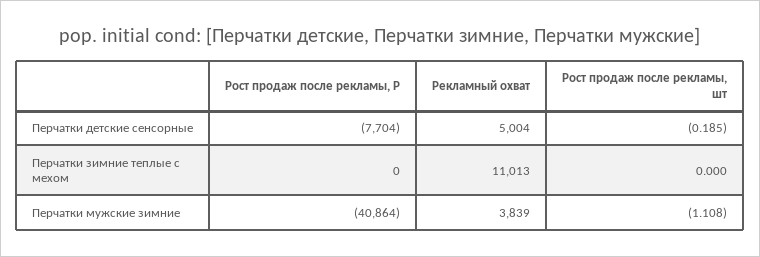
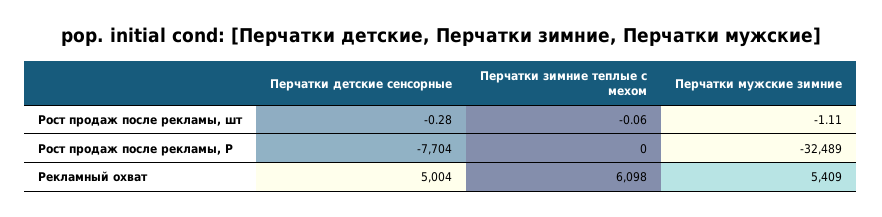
Рост продаж после рекламы, шт, Перчатки детские сенсорные: -0.185 -> -0.28
Рекламный охват, Перчатки зимние теплые с мехом: 11013 -> 6098
Рост продаж после рекламы, шт, Перчатки зимние теплые с мехом: 0 -> -0.06
Рост продаж после рекламы, Р, Перчатки мужские зимние: -40864 -> -32489
Рекламный охват, Перчатки мужские зимние: 3839 -> 5409

